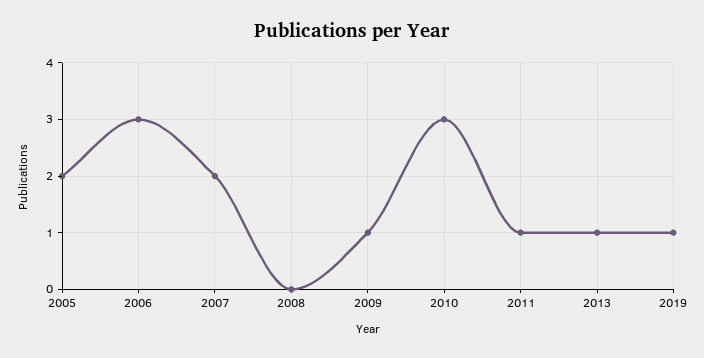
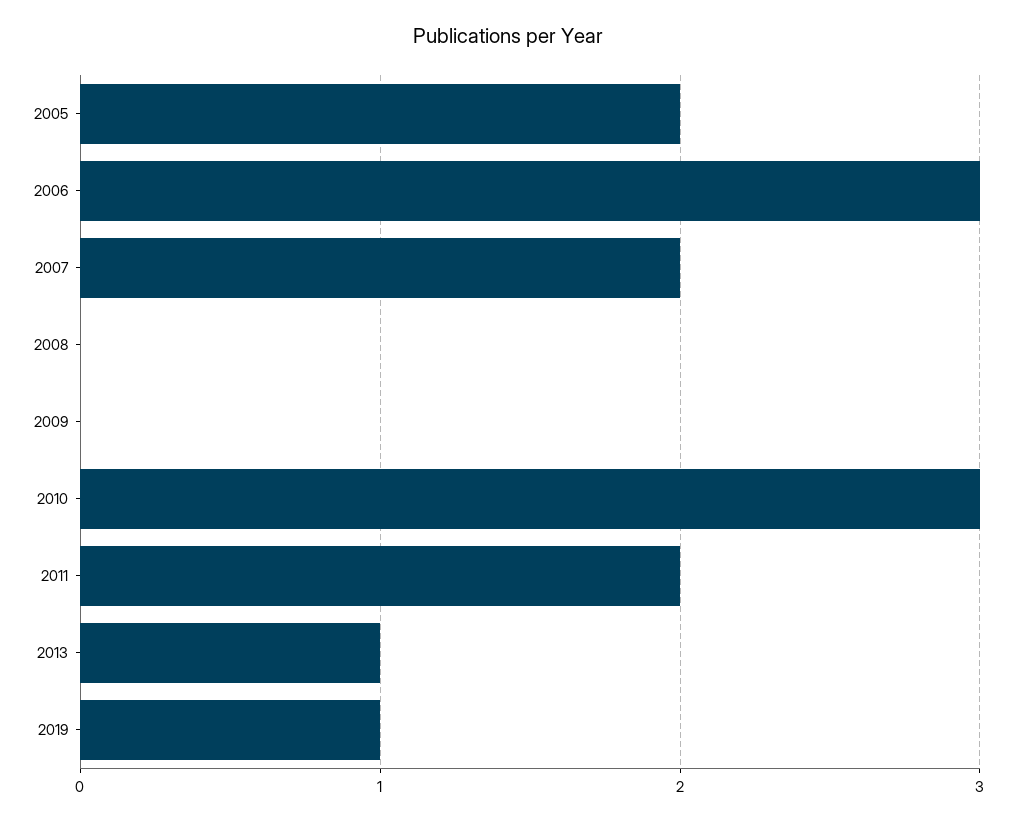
2009: 1 -> 0
2011: 1 -> 2

